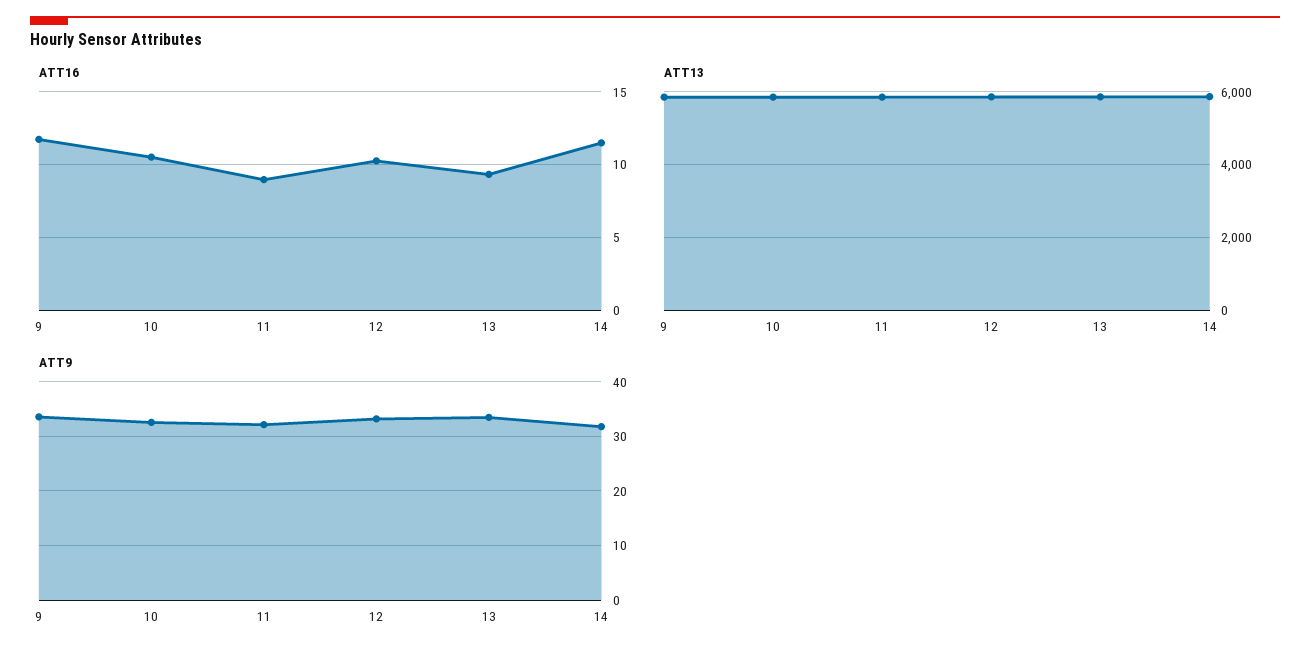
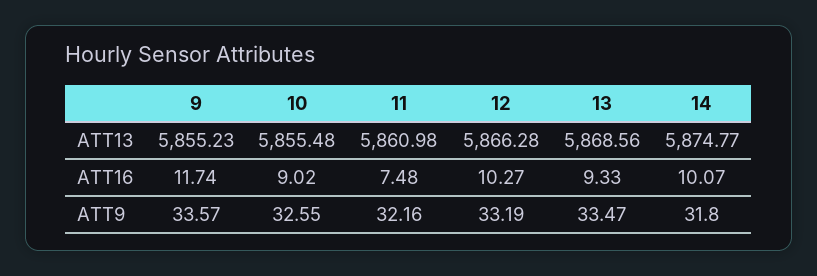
ATT16, 10: 10.5 -> 9.02
ATT16, 11: 9 -> 7.48
ATT16, 14: 11.5 -> 10.07

